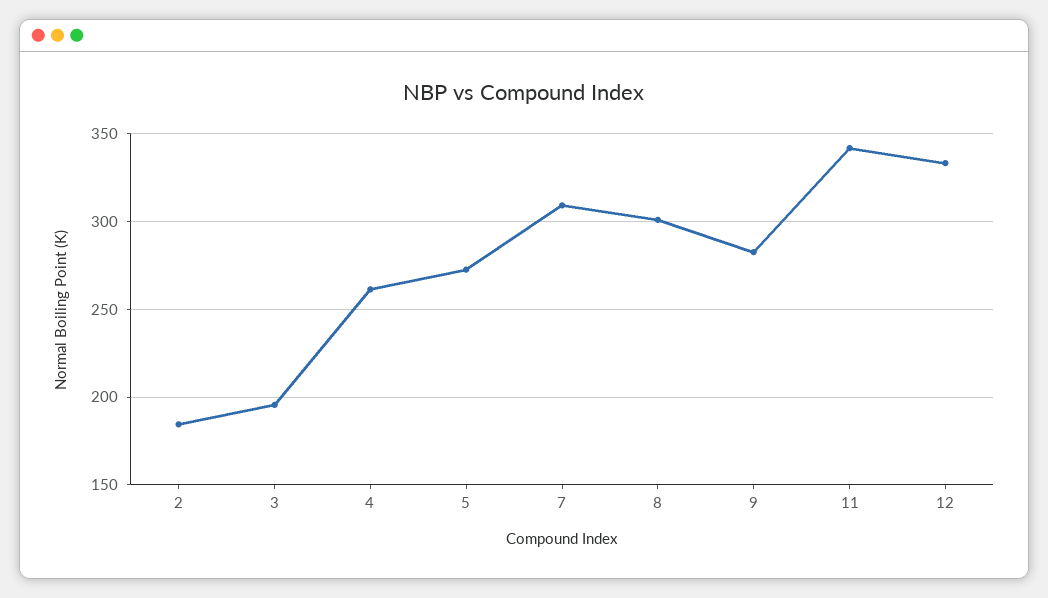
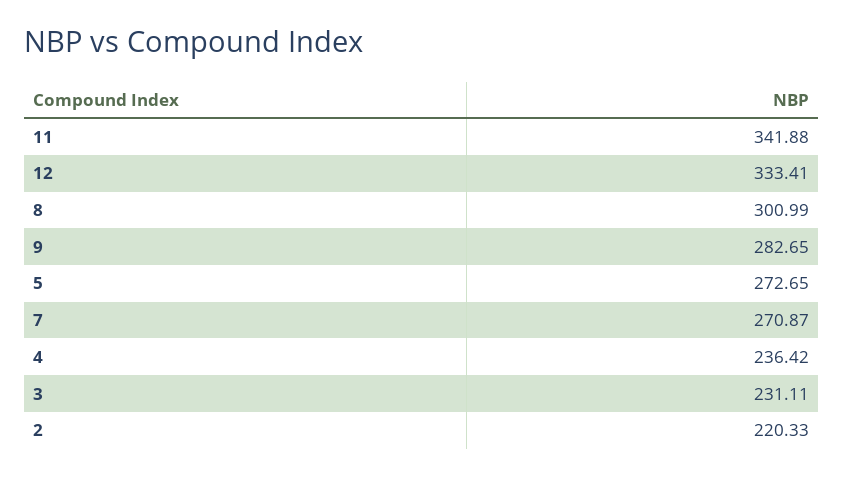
2: 185 -> 220.33
3: 195 -> 231.11
4: 260 -> 236.42
7: 310 -> 270.87

